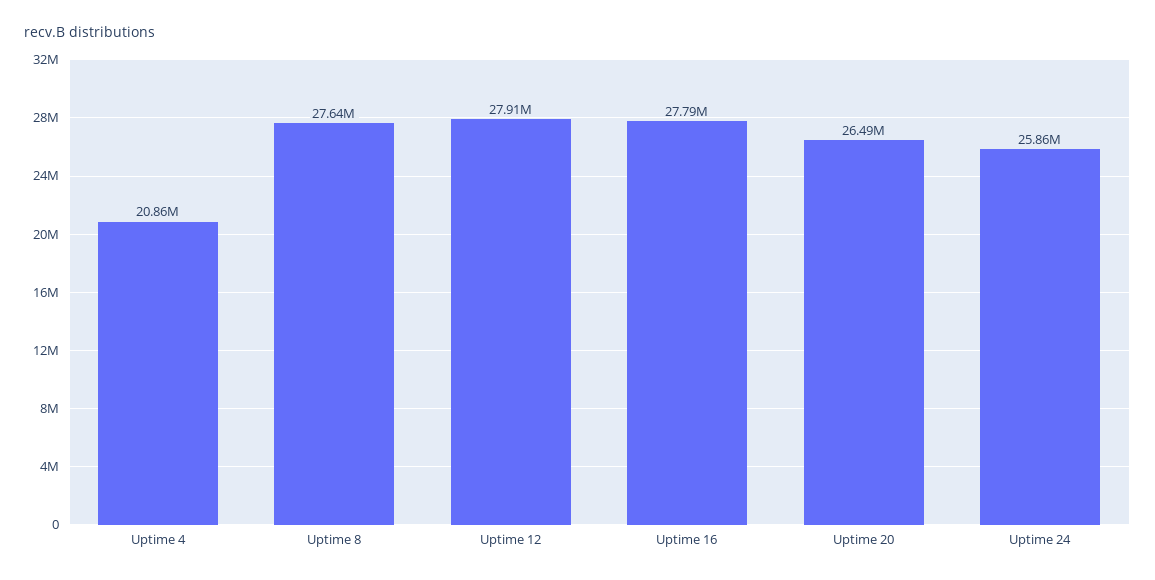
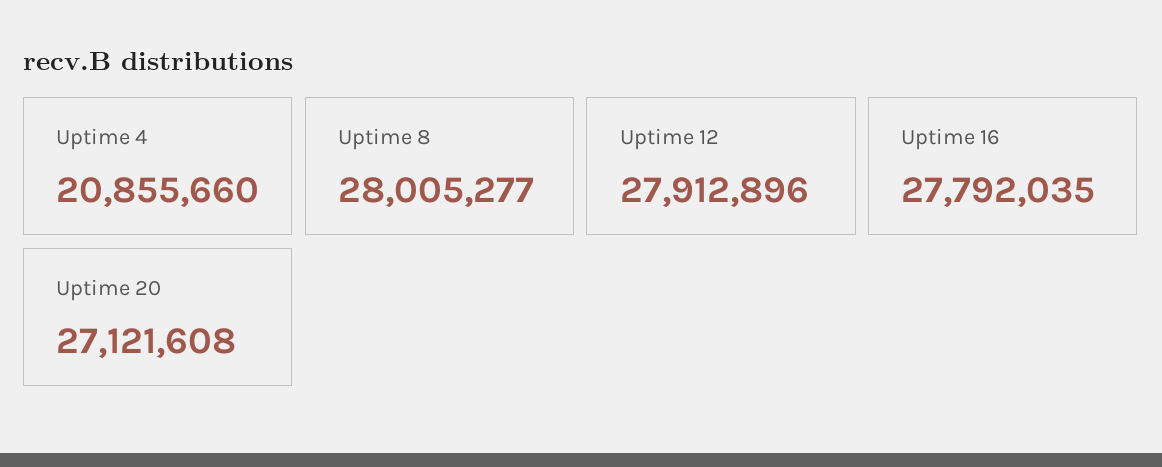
Uptime 8: 27640000 -> 28005277
Uptime 20: 26490000 -> 27121608
Uptime 24: 25860000 -> none

